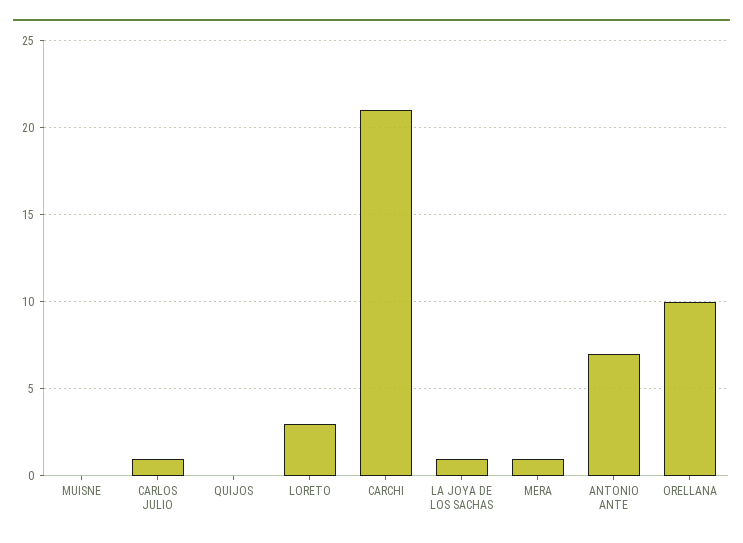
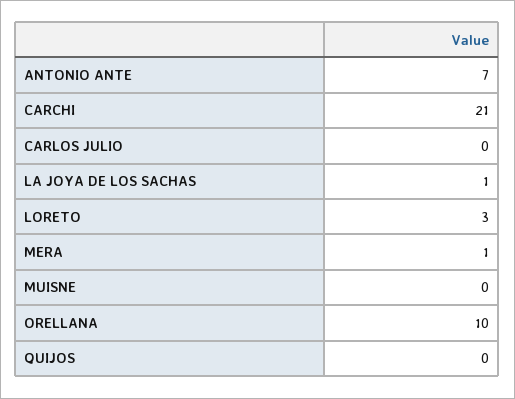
CARLOS JULIO: 1 -> 0

